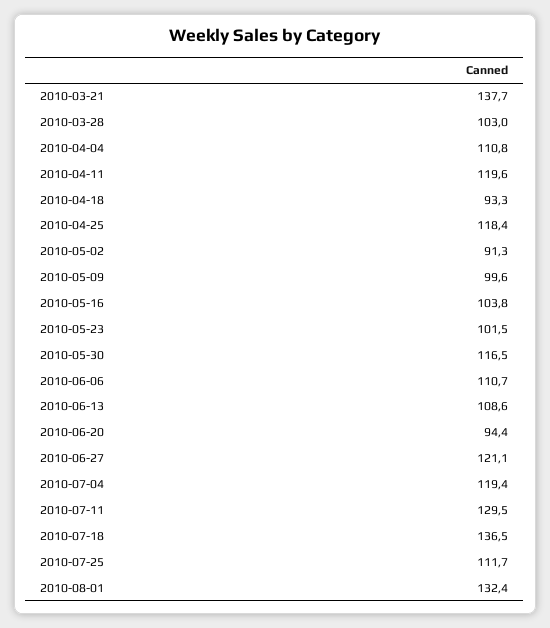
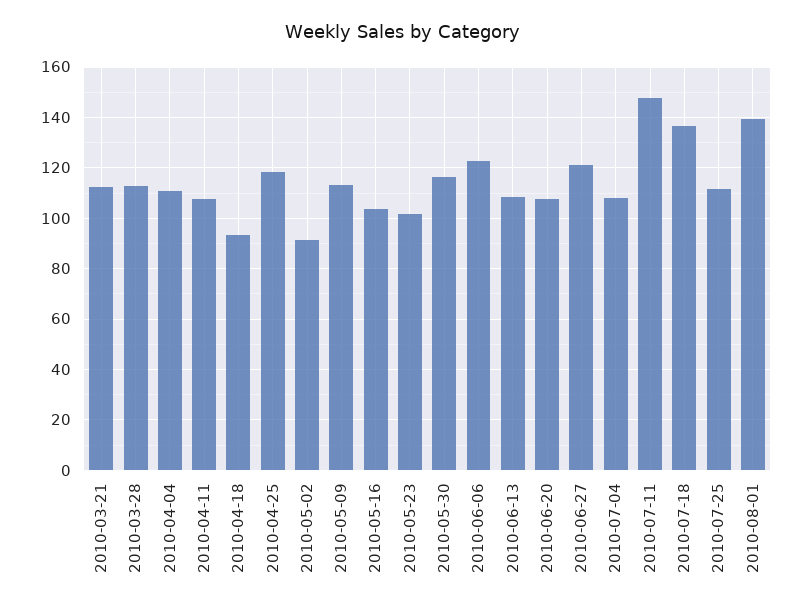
2010-03-21: 137.7 -> 112.5
2010-03-28: 103 -> 112.5
2010-04-11: 119.6 -> 107.5
2010-05-09: 99.6 -> 112.5
2010-06-06: 110.7 -> 122.5
2010-06-20: 94.4 -> 107.5
2010-07-04: 119.4 -> 107.5
2010-07-11: 129.5 -> 147.5
2010-08-01: 132.4 -> 140

